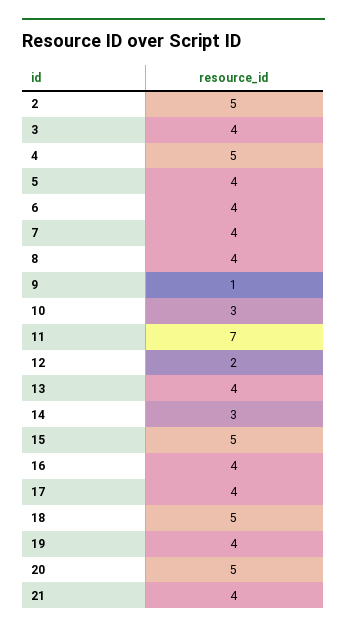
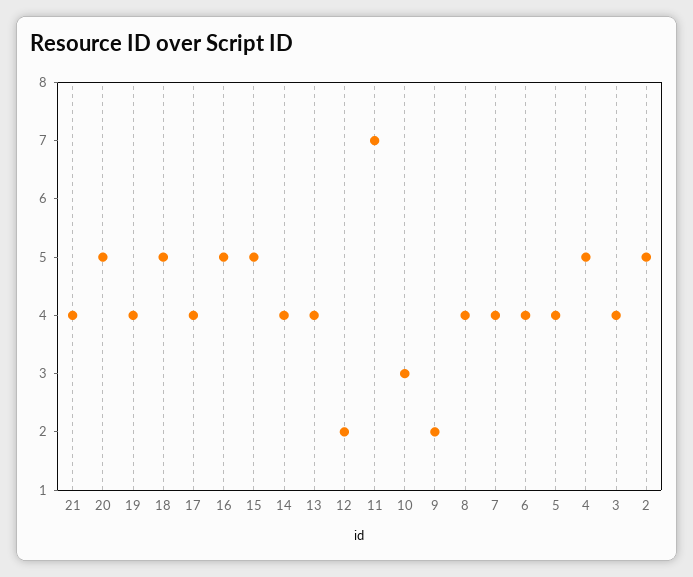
9: 1 -> 2
14: 3 -> 4
16: 4 -> 5

